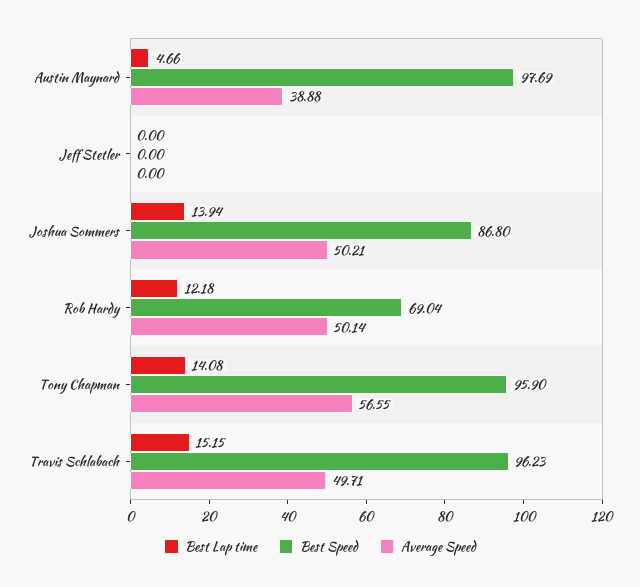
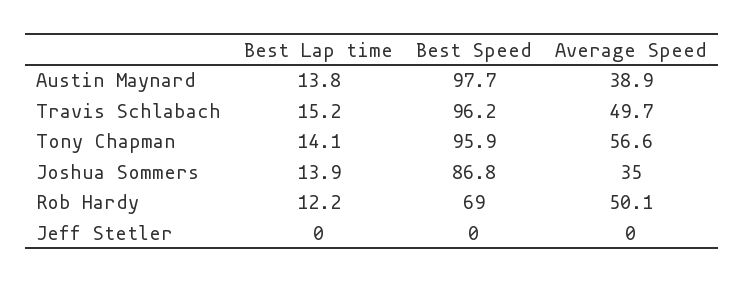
Best Lap time, Austin Maynard: 4.66 -> 13.8
Average Speed, Joshua Sommers: 50.21 -> 35

